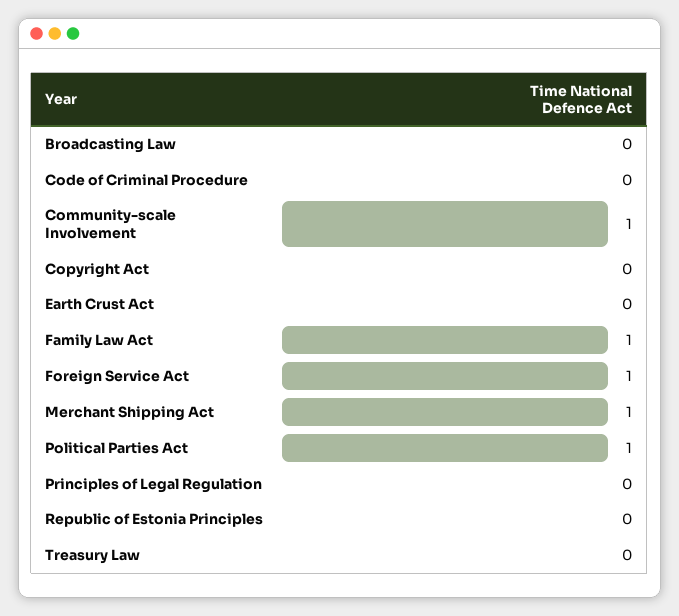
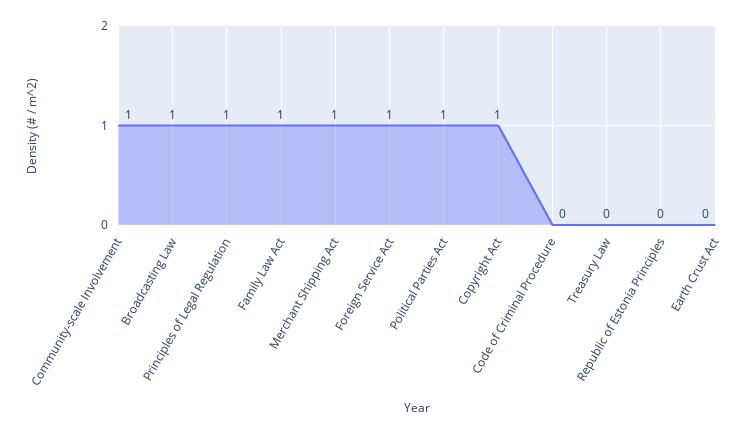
Broadcasting Law: 0 -> 1
Copyright Act: 0 -> 1
Principles of Legal Regulation: 0 -> 1

